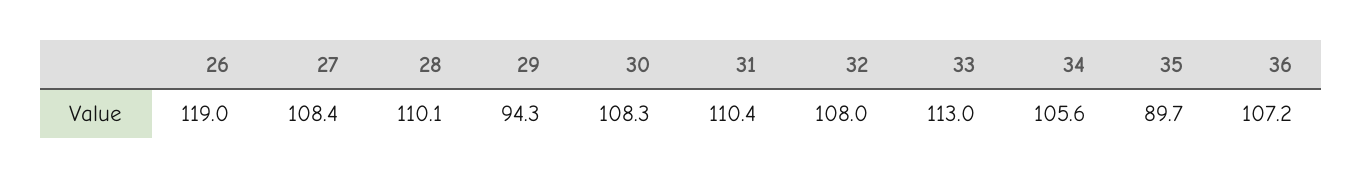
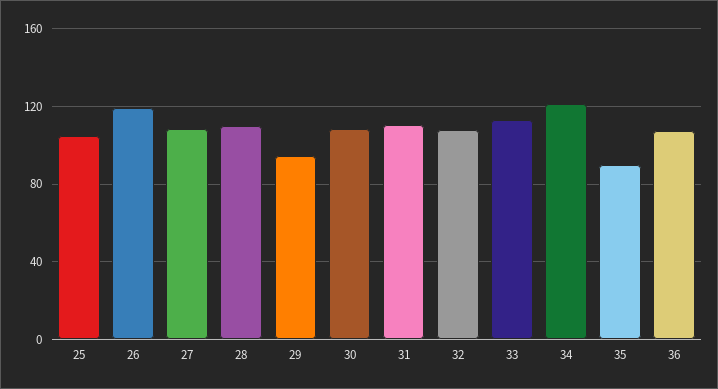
34: 105.6 -> 120
25: none -> 105

